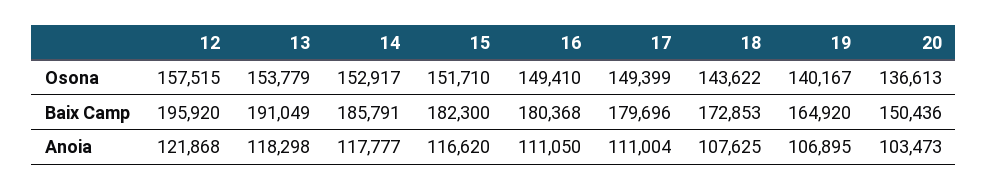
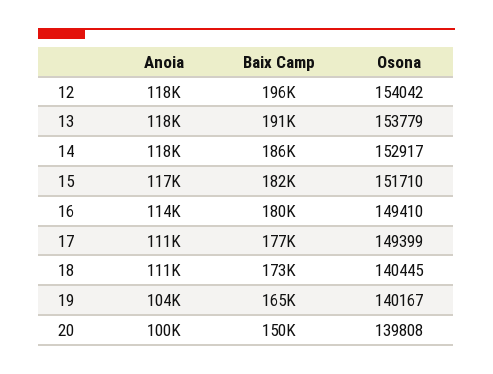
12, Osona: 157515 -> 154042
18, Osona: 143622 -> 140445
20, Osona: 136613 -> 139808
17, Baix Camp: 179696 -> 177000
12, Anoia: 121868 -> 118000
16, Anoia: 111050 -> 114000
18, Anoia: 107625 -> 111000
19, Anoia: 106895 -> 104000
20, Anoia: 103473 -> 100000

